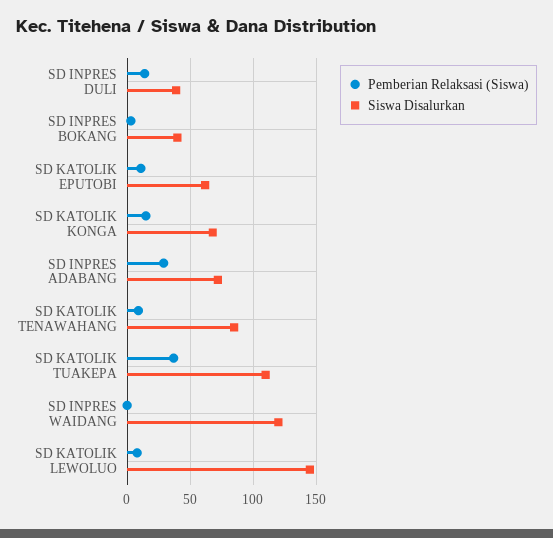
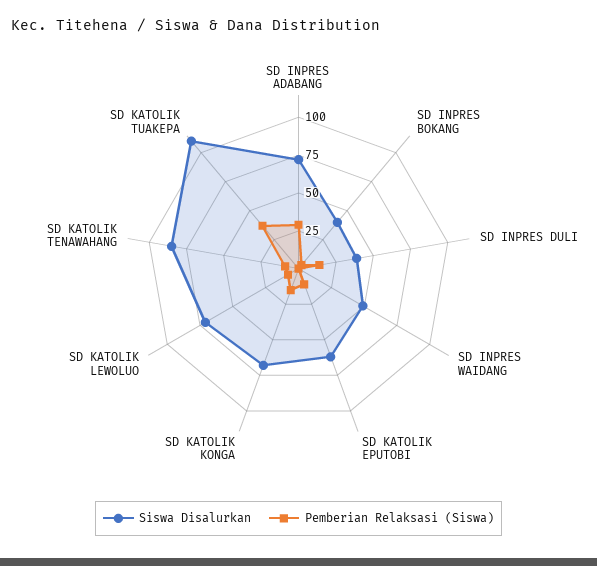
Siswa Disalurkan, SD INPRES WAIDANG: 120 -> 50
Siswa Disalurkan, SD KATOLIK LEWOLUO: 145 -> 75

